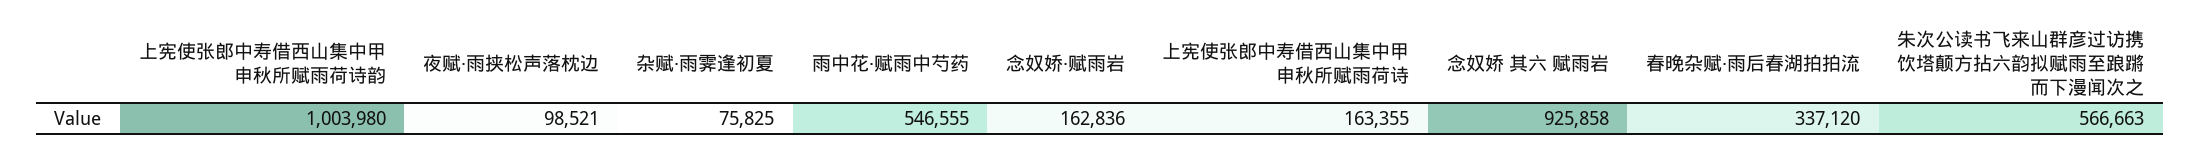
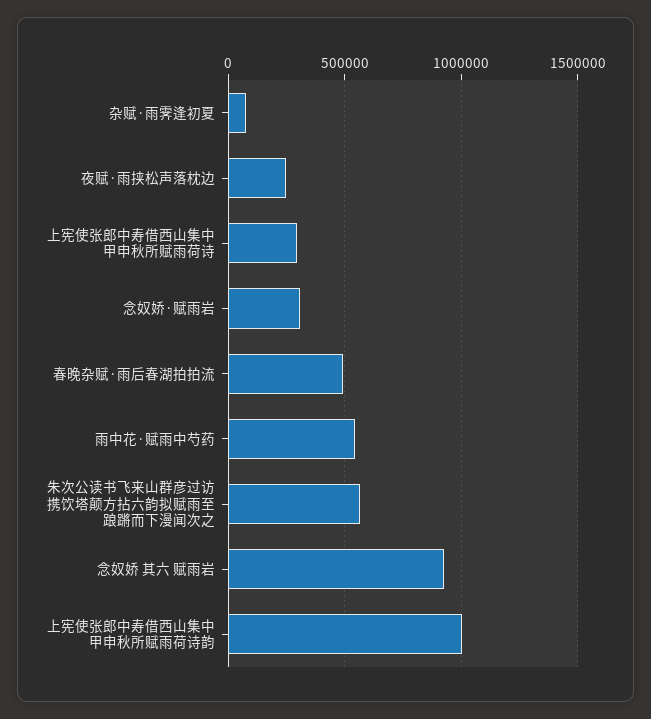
夜赋·雨挟松声落枕边: 98521 -> 250000
念奴娇·赋雨岩: 162836 -> 300000
上宪使张郎中寿借西山集中甲申秋所赋雨荷诗: 163355 -> 300000
春晚杂赋·雨后春湖拍拍流: 337120 -> 500000

